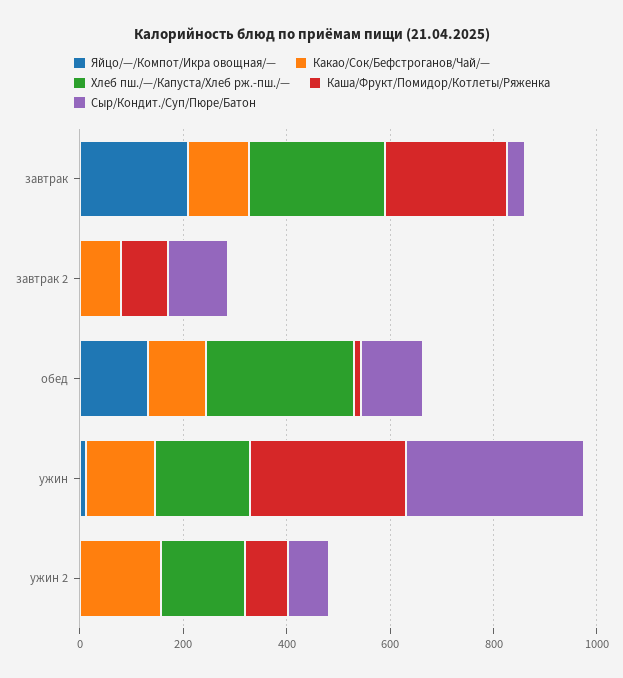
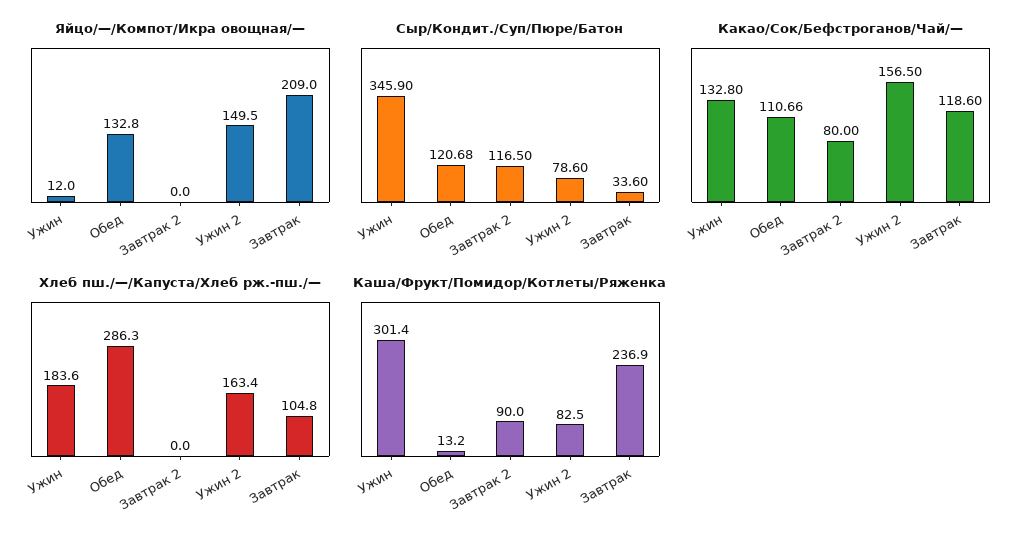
Хлеб пш./—/Капуста/Хлеб рж.-пш./—, завтрак: 250 -> 104.8
Яйцо/—/Компот/Икра овощная/—, ужин 2: 0 -> 149.5

